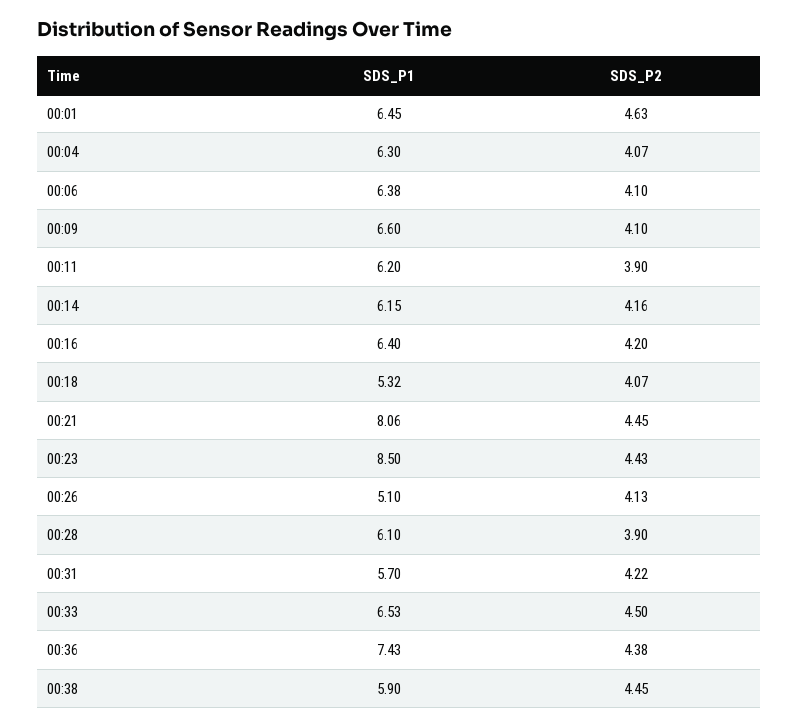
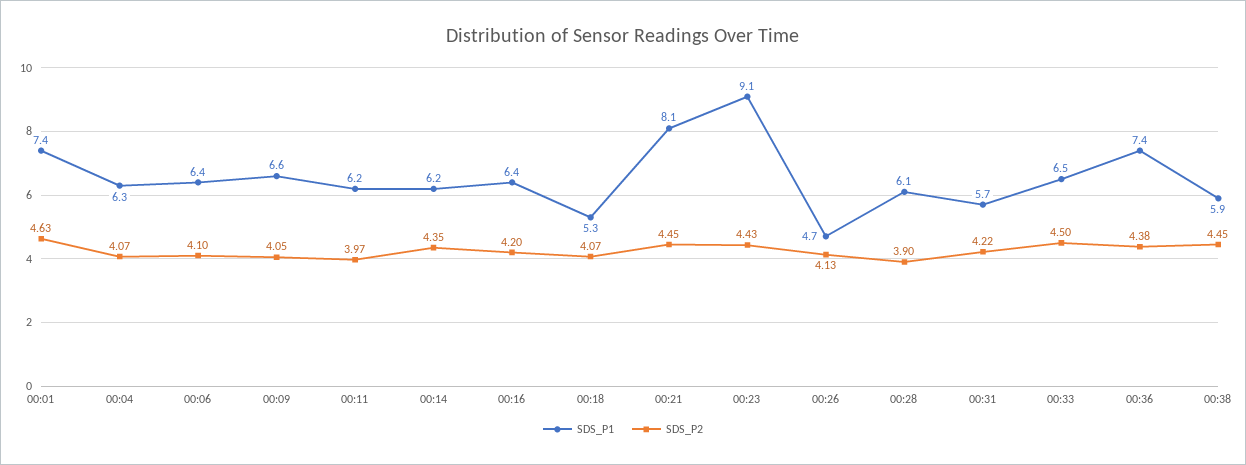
SDS_P1, 00:01: 6.45 -> 7.4
SDS_P2, 00:09: 4.1 -> 4.05
SDS_P2, 00:11: 3.9 -> 3.97
SDS_P2, 00:14: 4.16 -> 4.35
SDS_P1, 00:23: 8.5 -> 9.1
SDS_P1, 00:26: 5.1 -> 4.7

